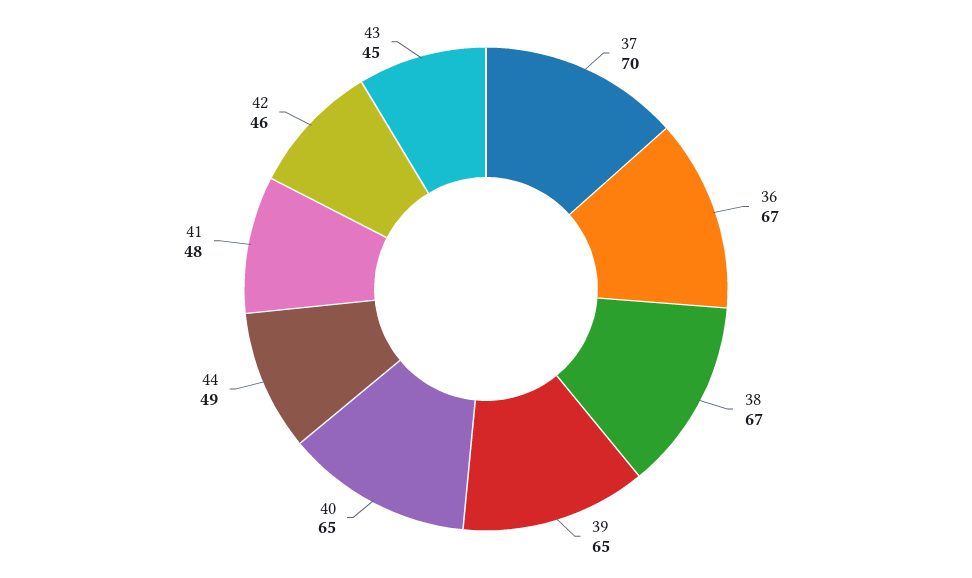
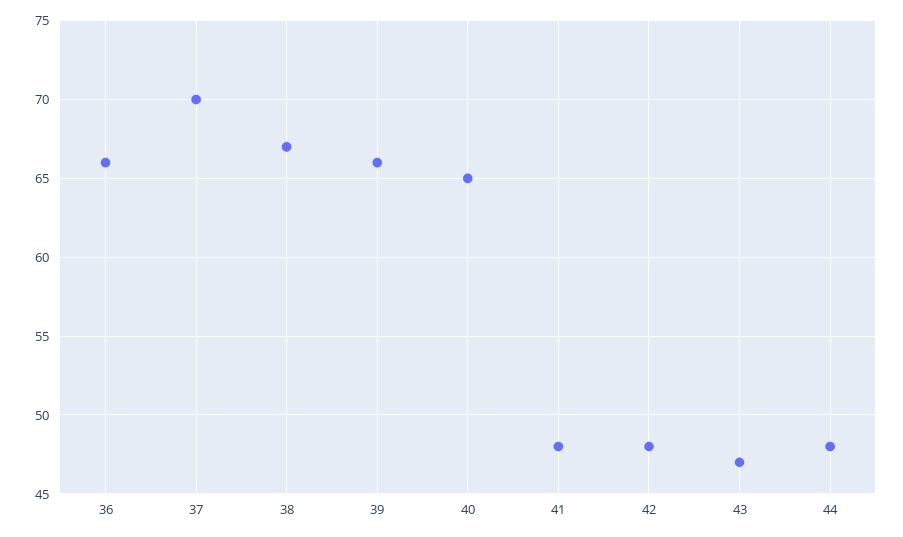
36: 67 -> 66
39: 65 -> 66
44: 49 -> 48
42: 46 -> 48
43: 45 -> 47

